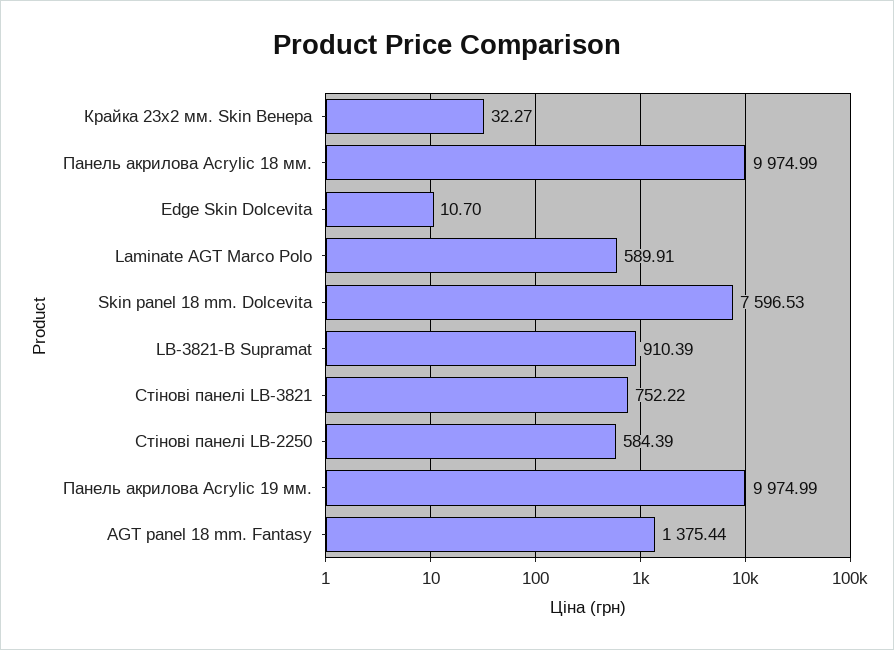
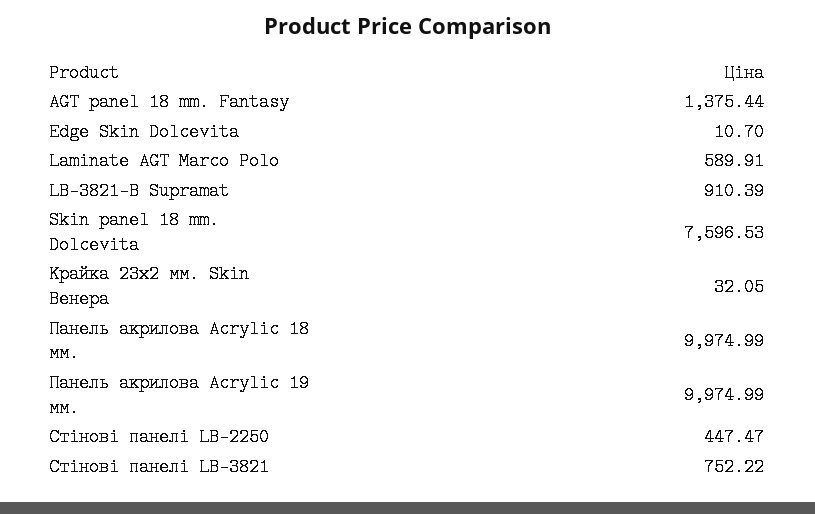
Крайка 23x2 мм. Skin Венера: 32.27 -> 32.05
Стінові панелі LB-2250: 584.39 -> 447.47

